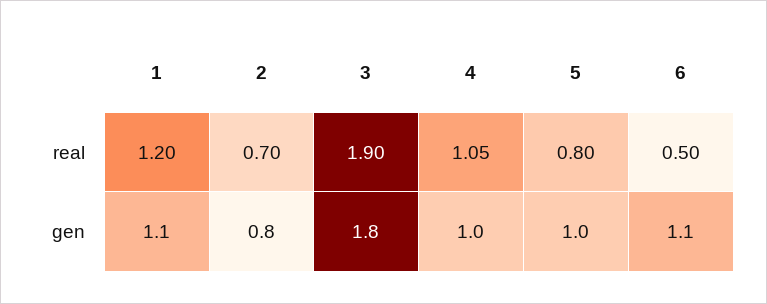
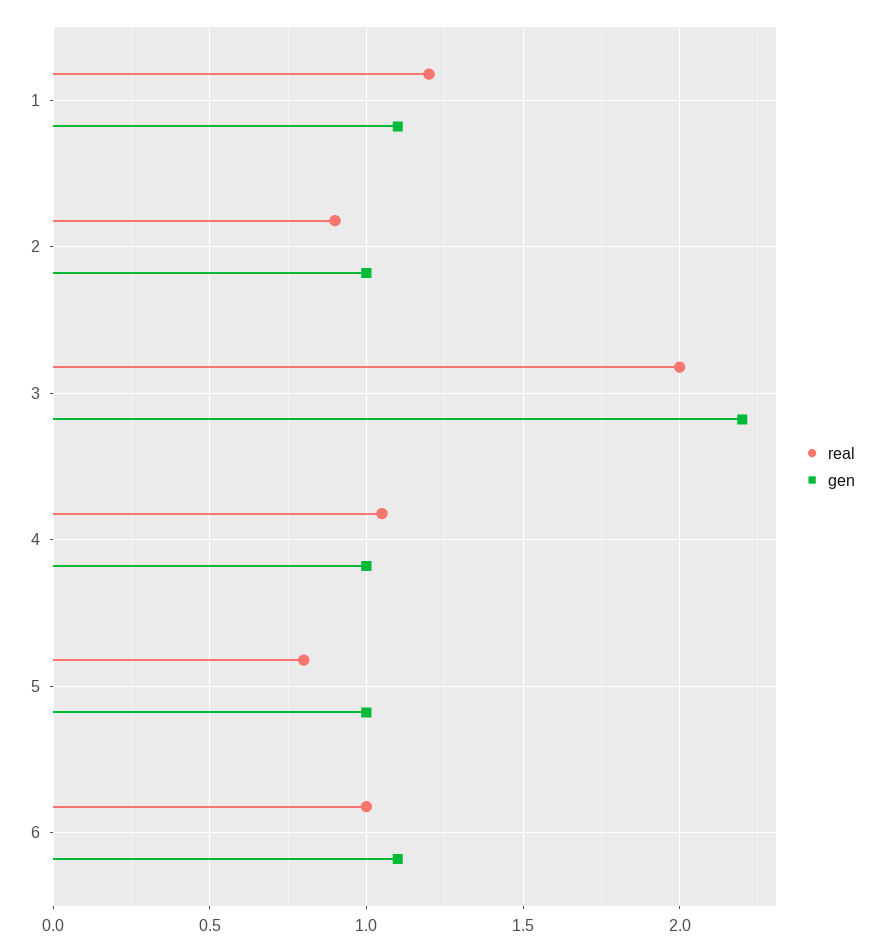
real, 2: 0.7 -> 0.9
real, 3: 1.9 -> 2
real, 6: 0.5 -> 1
gen, 2: 0.8 -> 1
gen, 3: 1.8 -> 2.2

